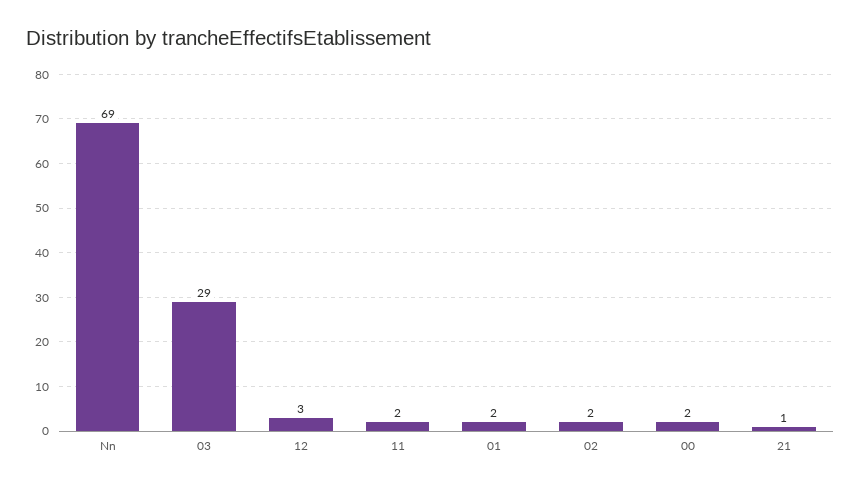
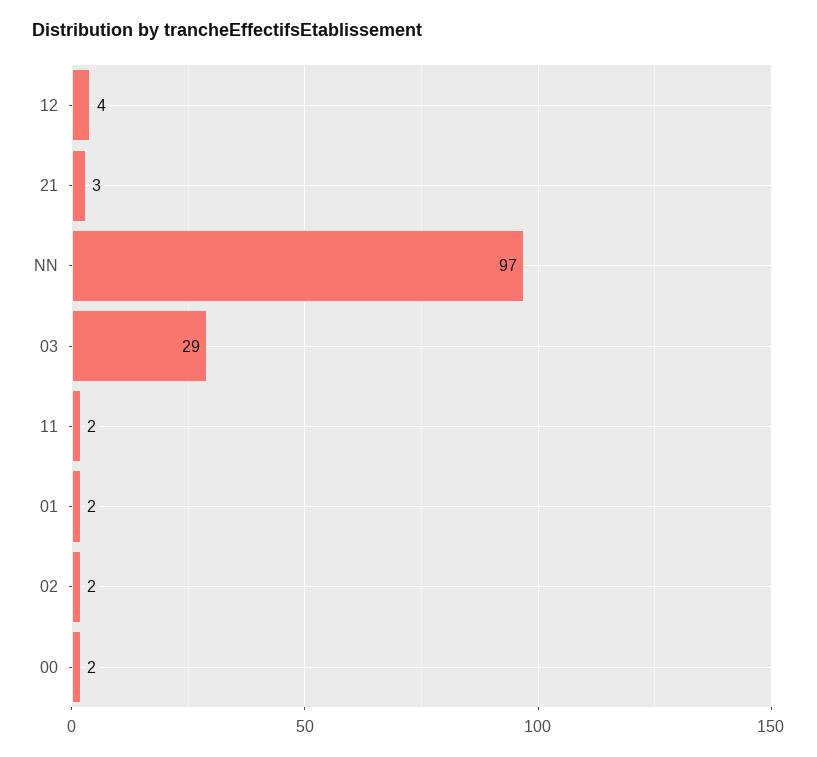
Nn: 69 -> 97
12: 3 -> 4
21: 1 -> 3

